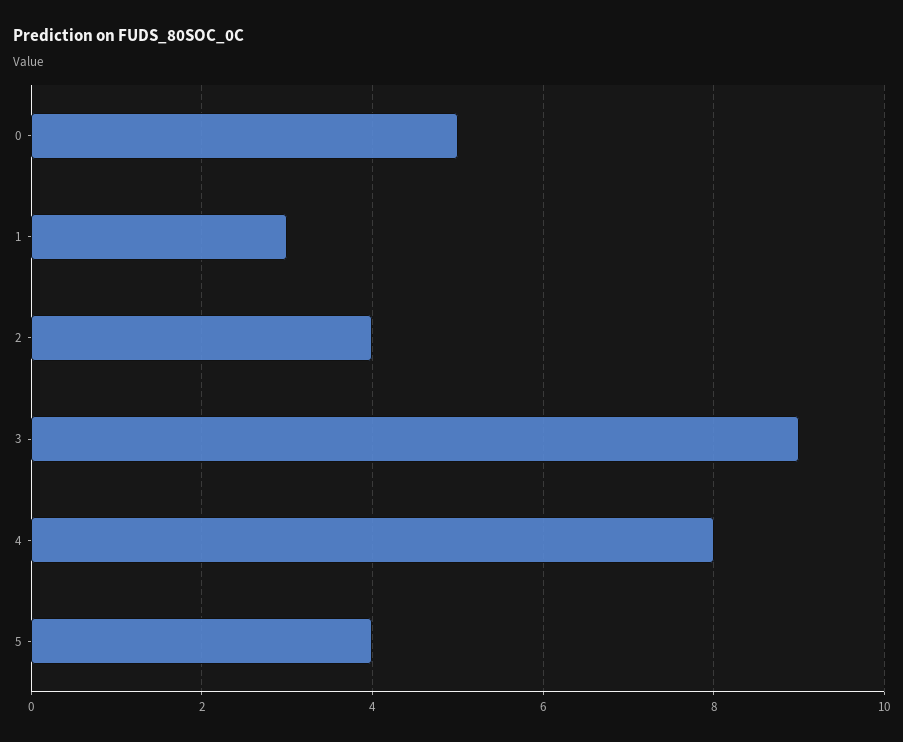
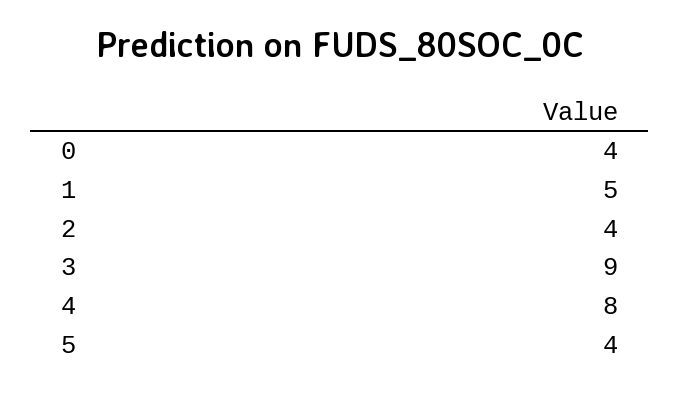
0: 5 -> 4
1: 3 -> 5

